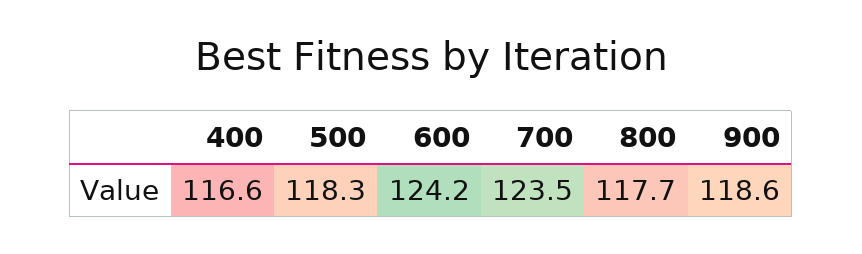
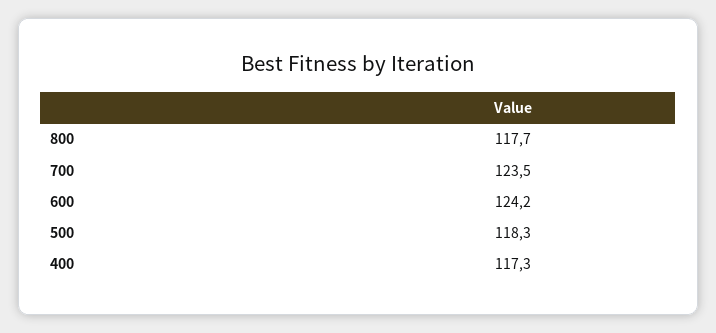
400: 116.6 -> 117.3
900: 118.6 -> none

